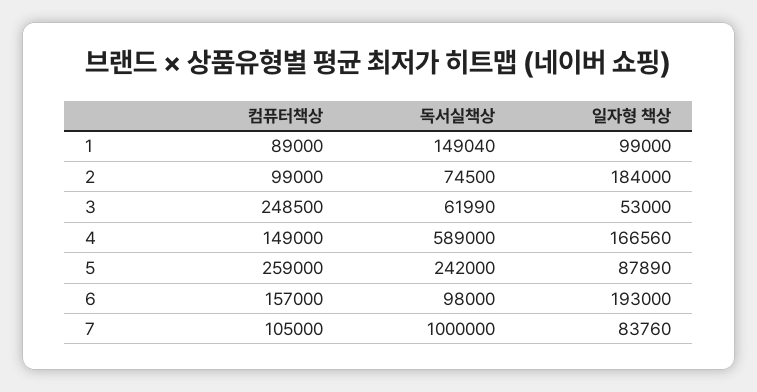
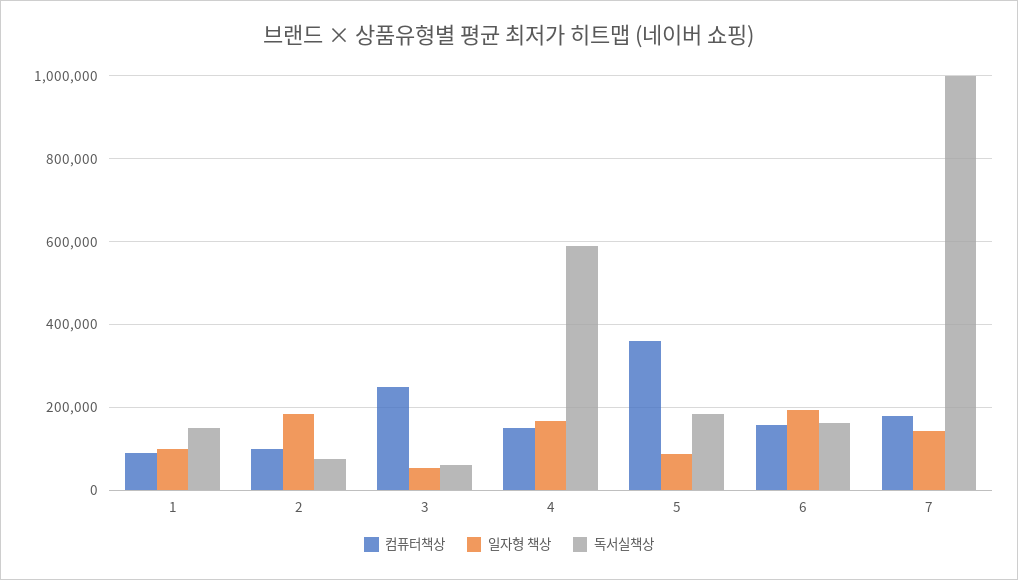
컴퓨터책상, 5: 259000 -> 360000
독서실책상, 5: 242000 -> 180000
독서실책상, 6: 98000 -> 160000
컴퓨터책상, 7: 105000 -> 180000
일자형 책상, 7: 83760 -> 140000

